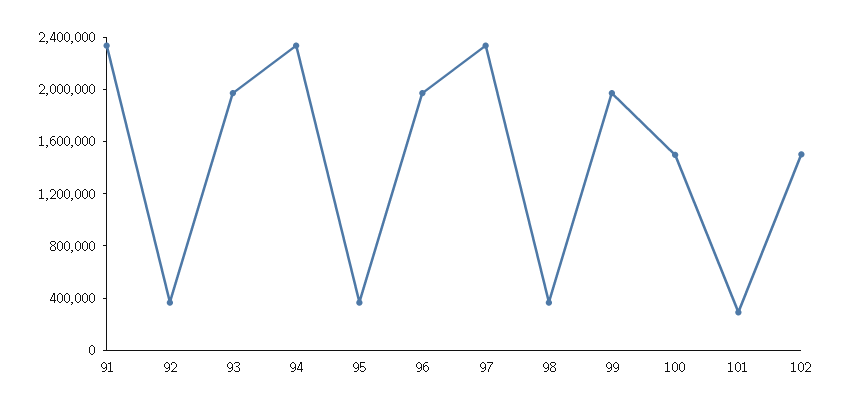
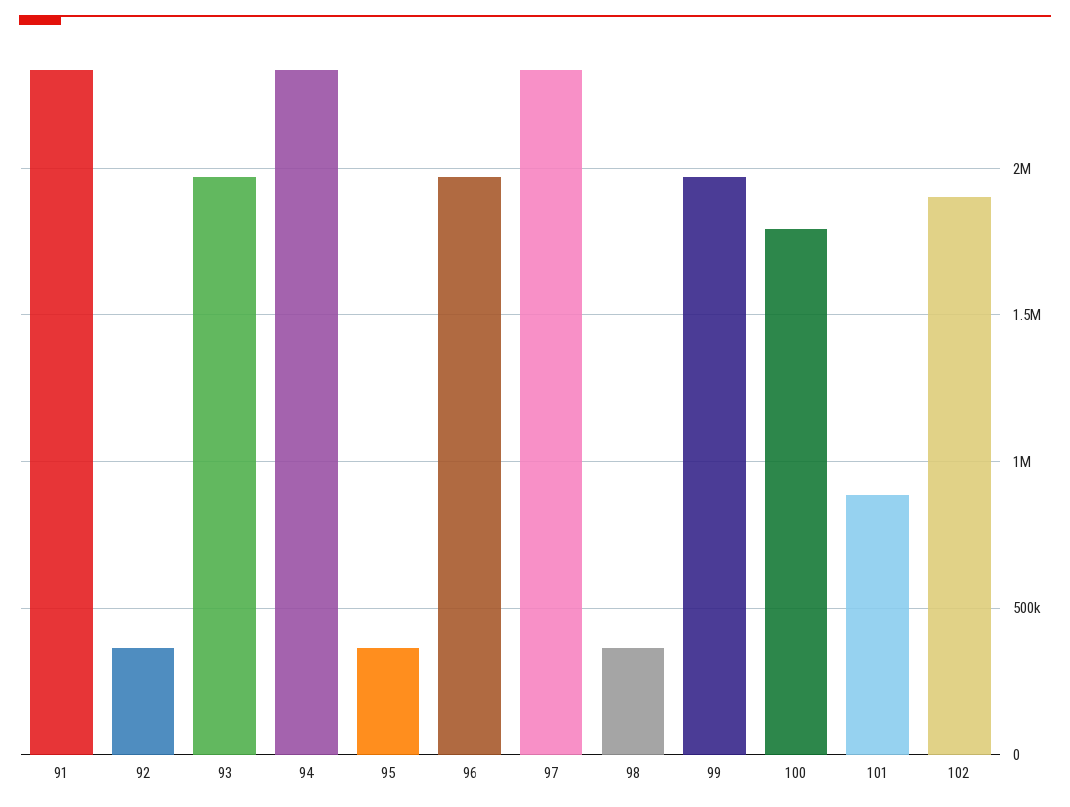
100: 1500000 -> 1800000
101: 300000 -> 900000
102: 1500000 -> 1900000

